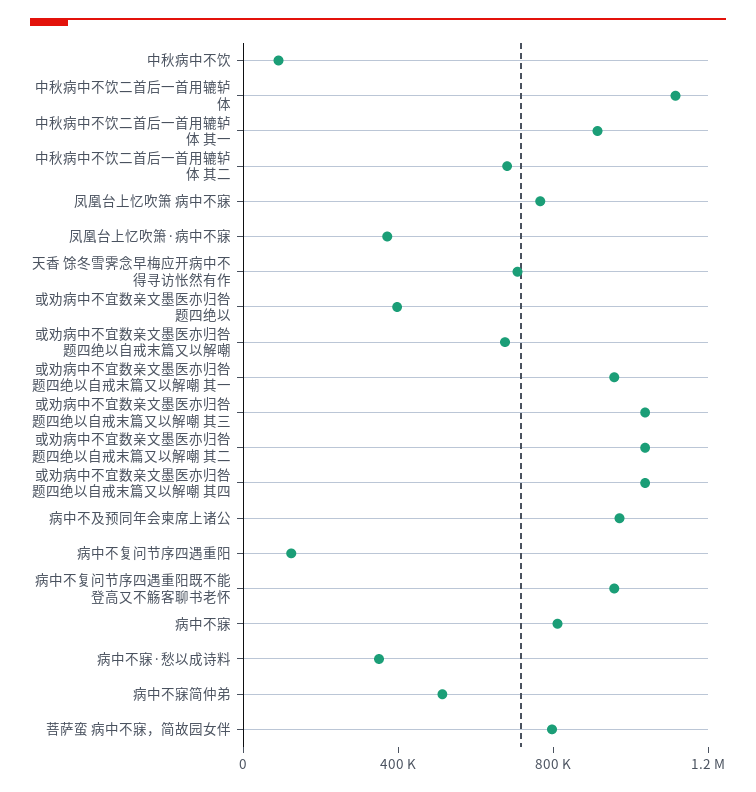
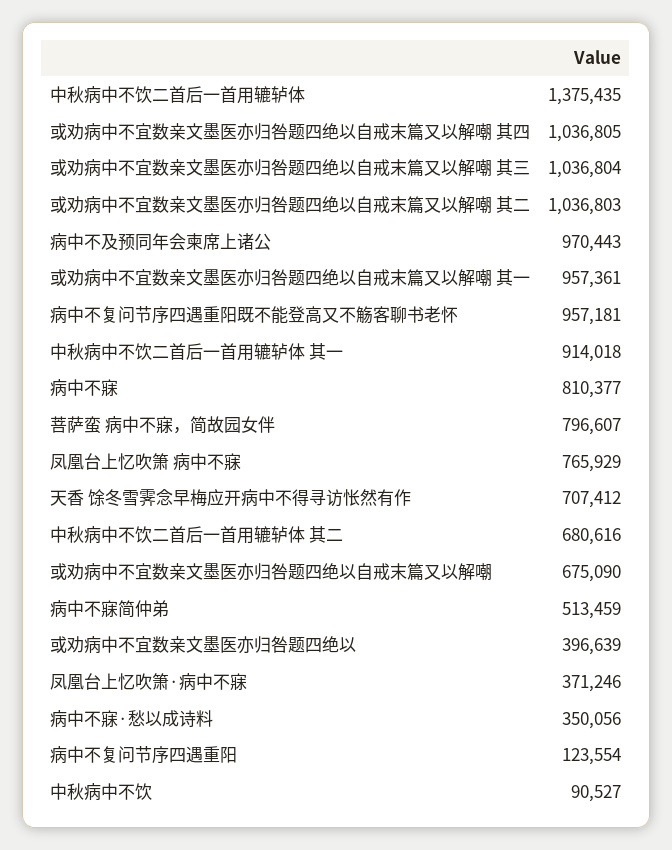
中秋病中不饮二首后一首用辘轳体: 1100000 -> 1375435

